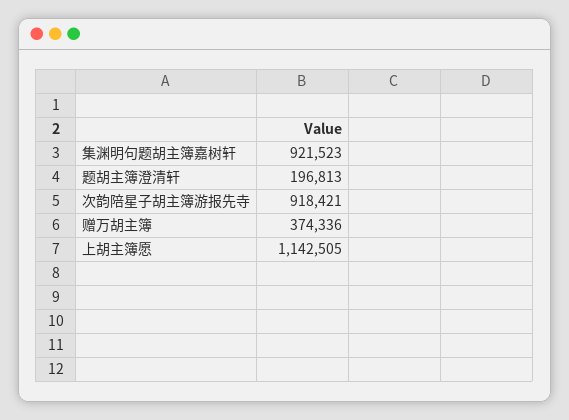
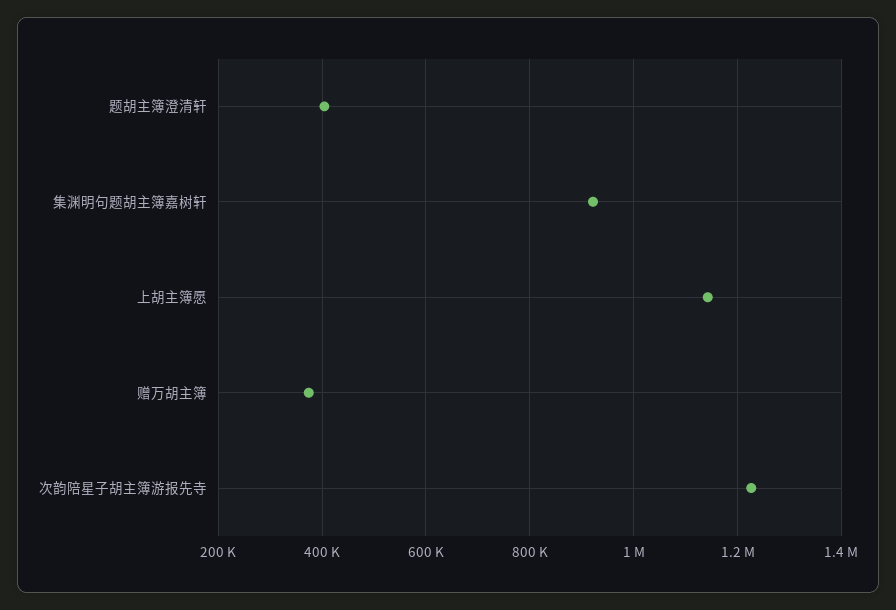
题胡主簿澄清轩: 196813 -> 400000
次韵陪星子胡主簿游报先寺: 918421 -> 1220000

